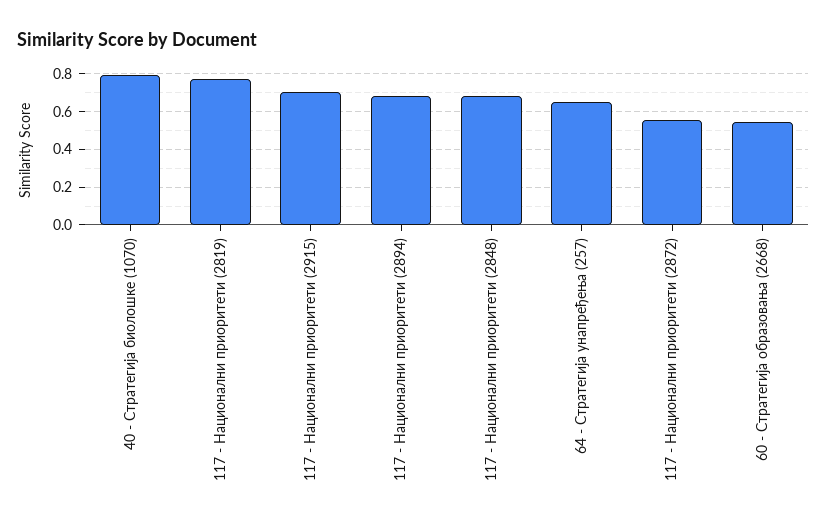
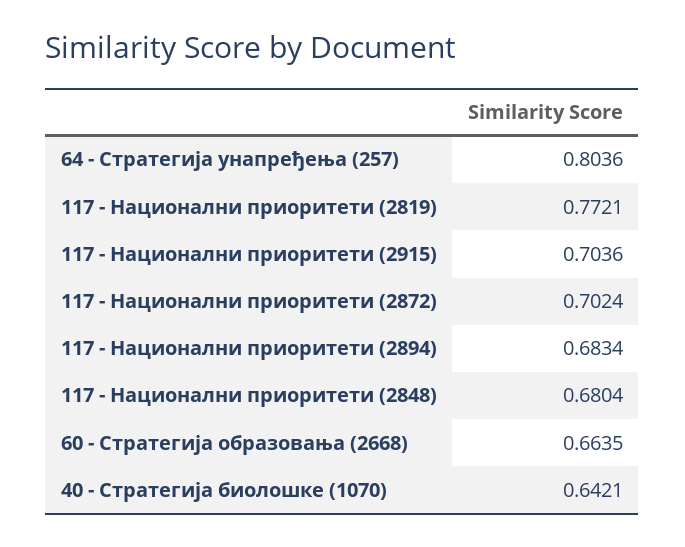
40 - Стратегија биолошке (1070): 0.8 -> 0.6421
64 - Стратегија унапређења (257): 0.65 -> 0.8036
117 - Национални приоритети (2872): 0.55 -> 0.7024
60 - Стратегија образовања (2668): 0.55 -> 0.6635

